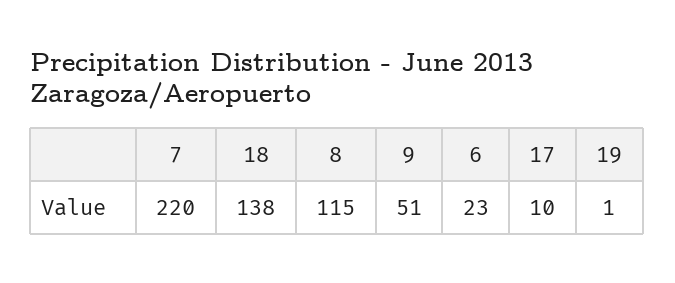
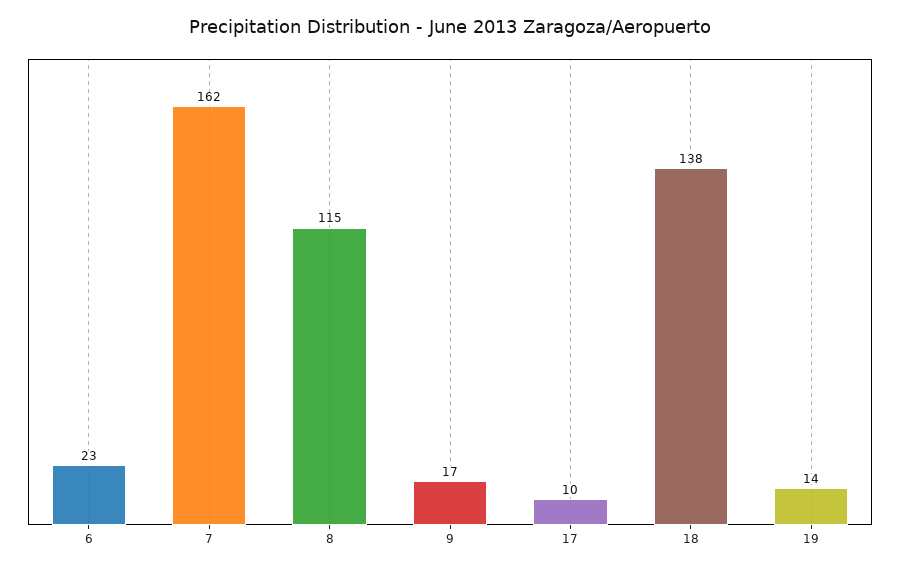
7: 220 -> 162
9: 51 -> 17
19: 1 -> 14

